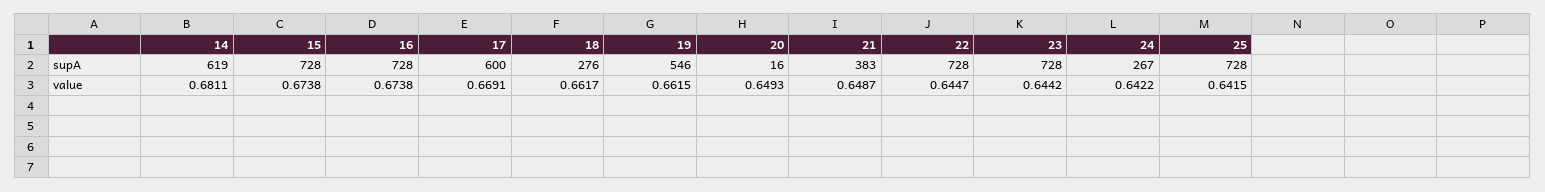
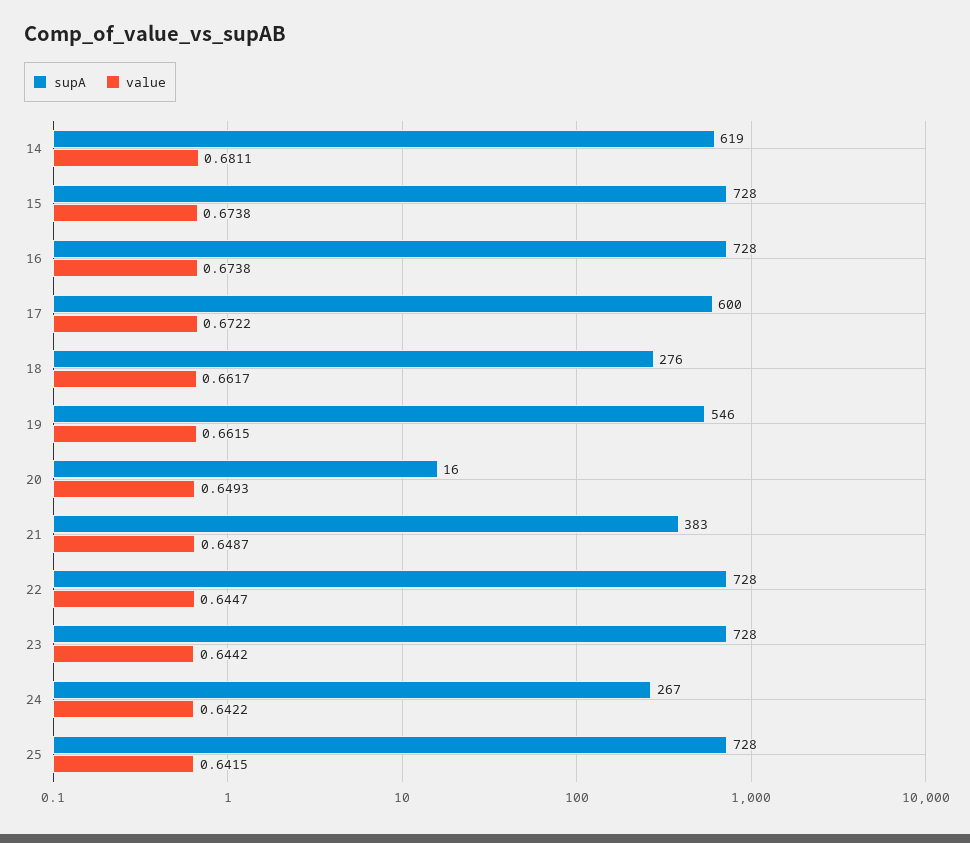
value, 17: 0.6691 -> 0.6722

